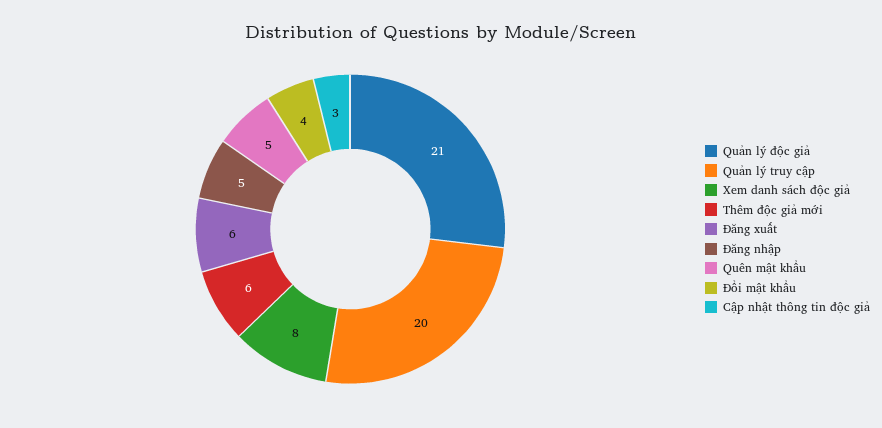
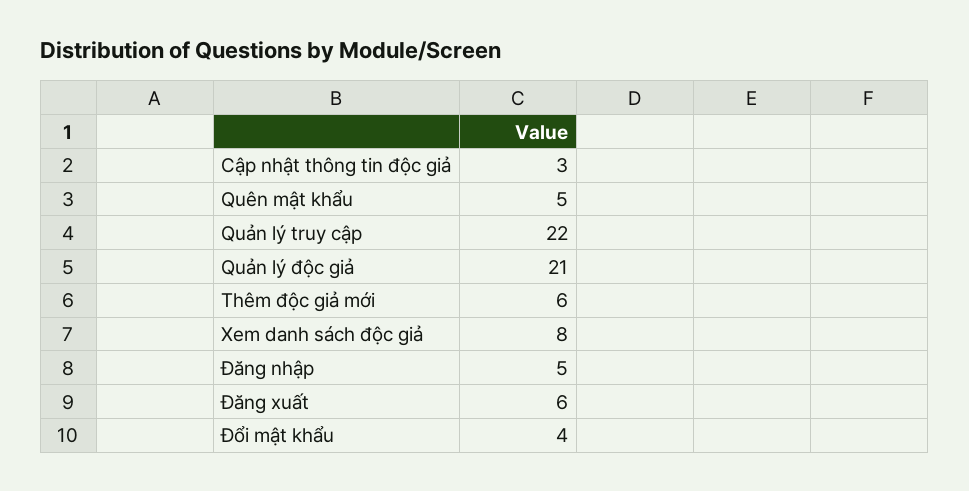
Quản lý truy cập: 20 -> 22

